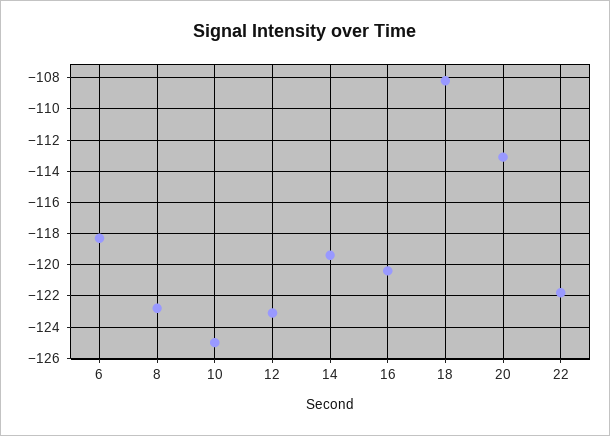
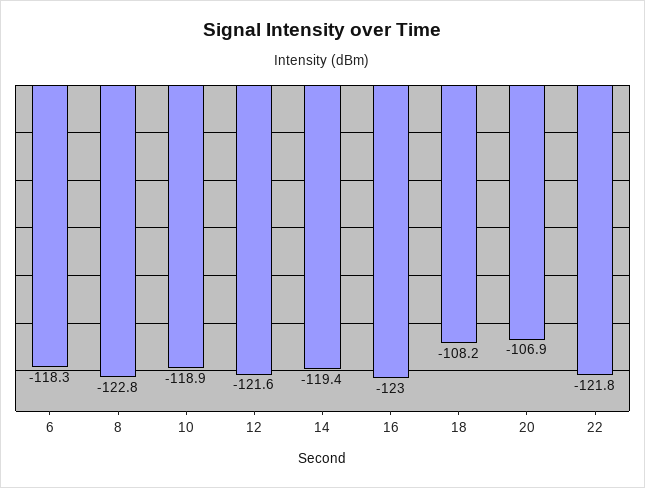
10: -125 -> -118.9
12: -123 -> -121.6
16: -120.5 -> -123
20: -113 -> -106.9

